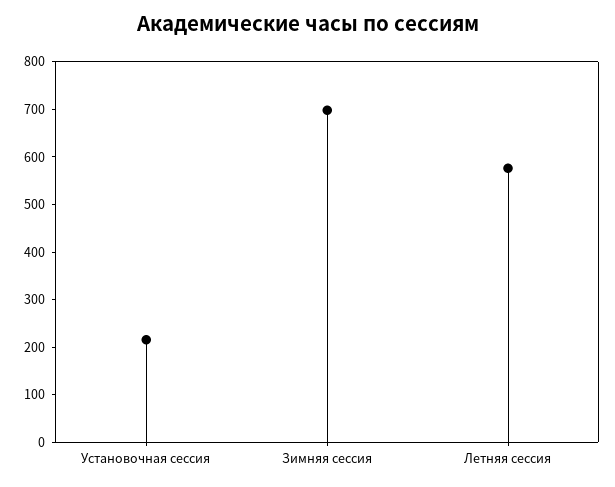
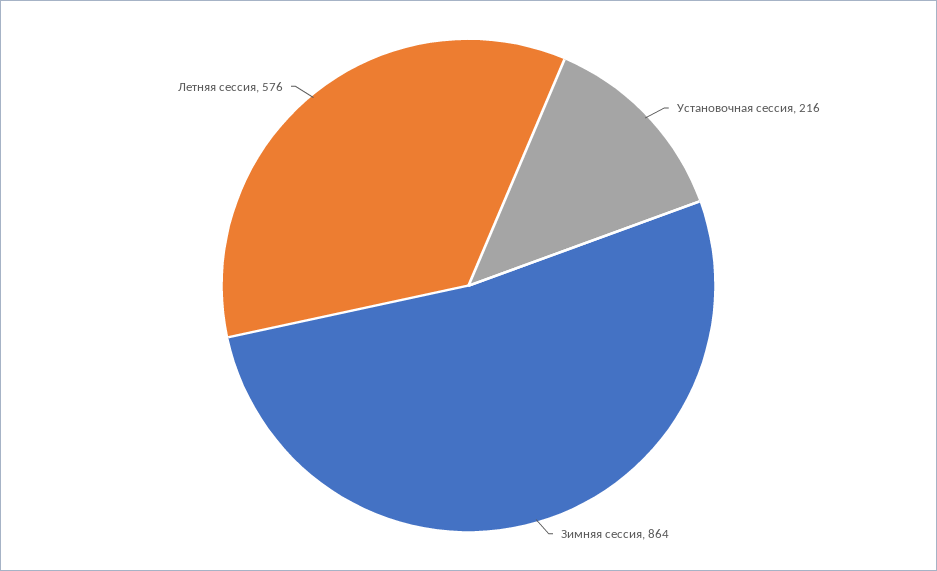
Зимняя сессия: 700 -> 864

